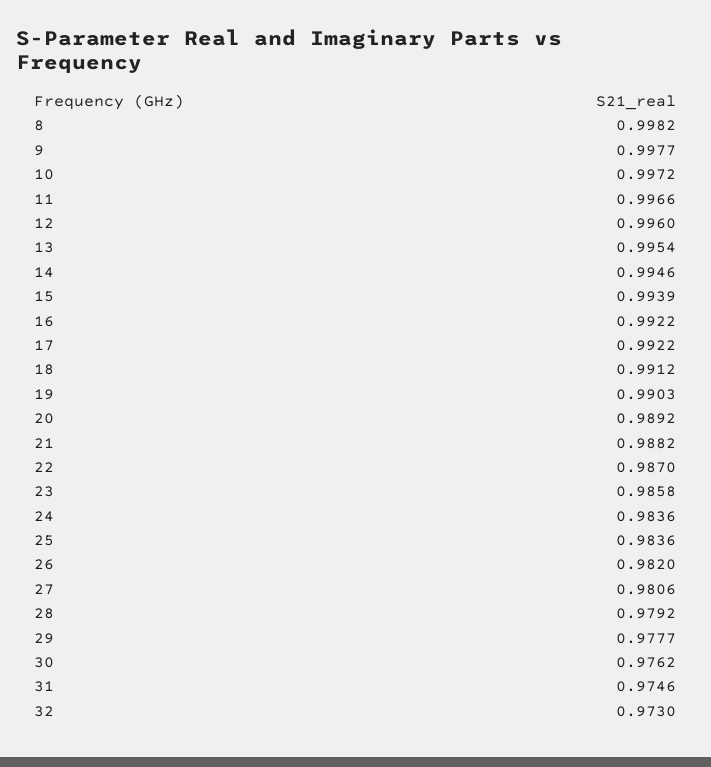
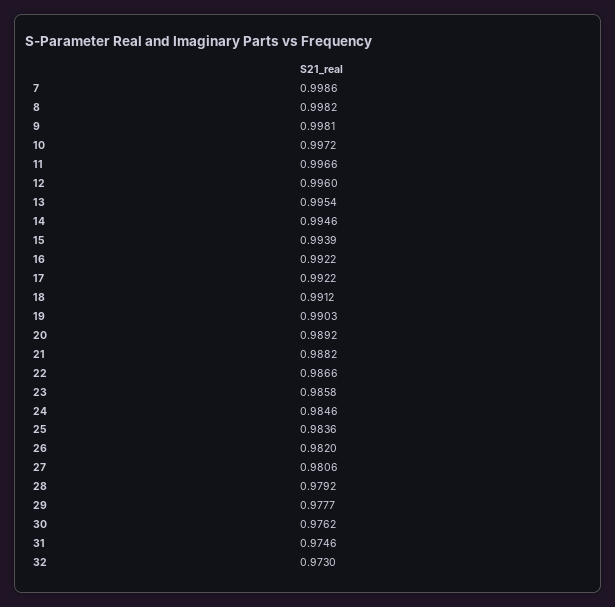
9: 0.9977 -> 0.9981
22: 0.987 -> 0.9866
24: 0.9836 -> 0.9846
7: none -> 0.9986

